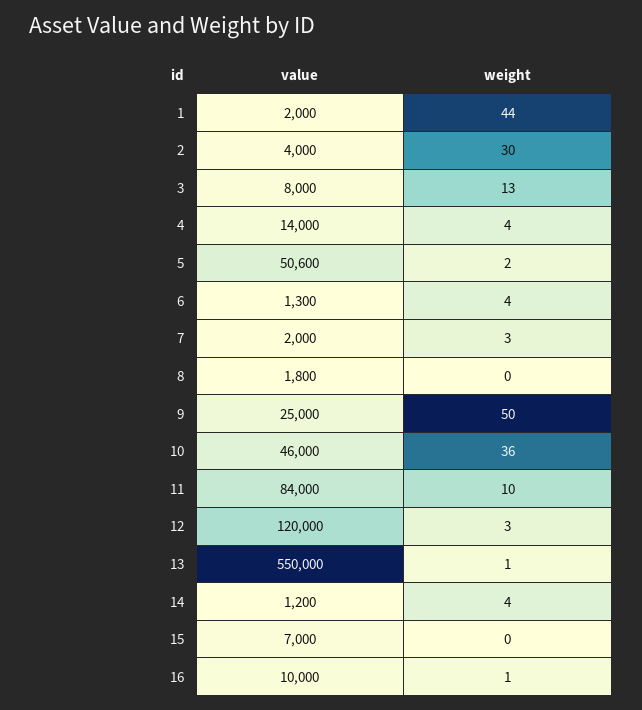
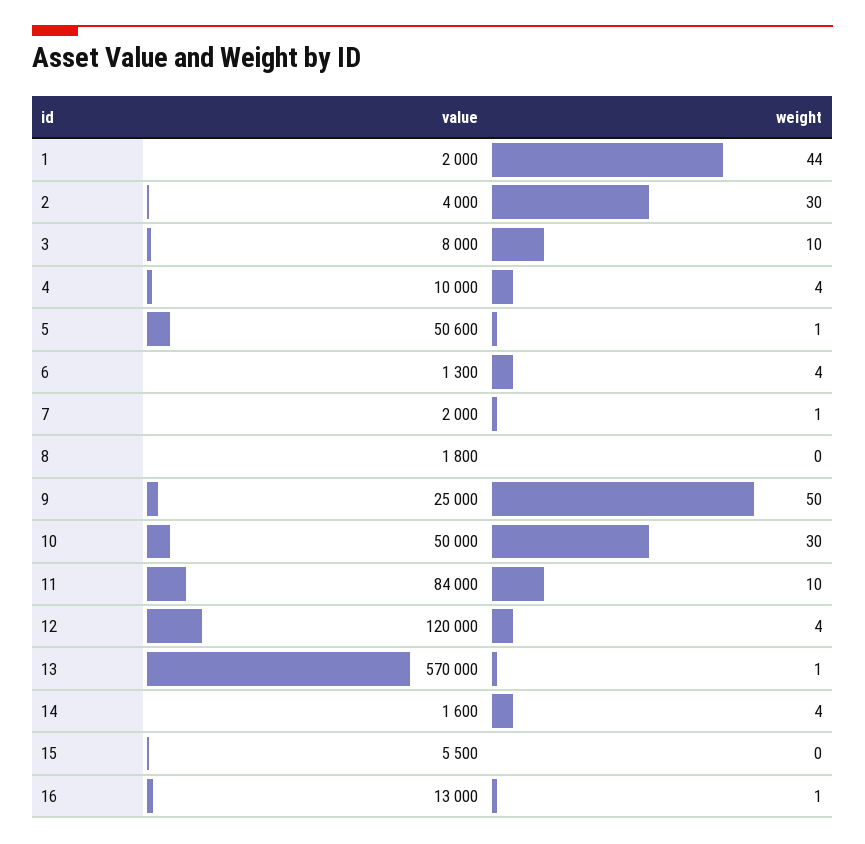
weight, 3: 13 -> 10
value, 4: 14000 -> 10000
weight, 5: 2 -> 1
weight, 7: 3 -> 1
value, 10: 46000 -> 50000
weight, 10: 36 -> 30
weight, 12: 3 -> 4
value, 13: 550000 -> 570000
value, 14: 1200 -> 1600
value, 15: 7000 -> 5500
value, 16: 10000 -> 13000

